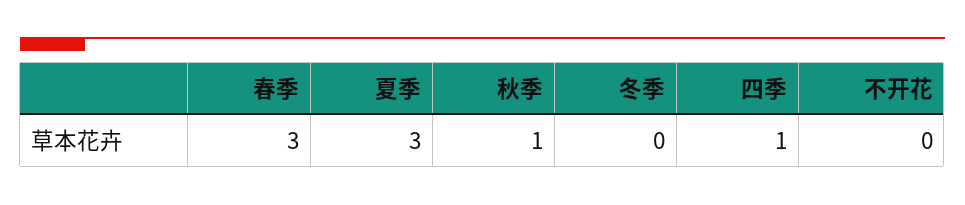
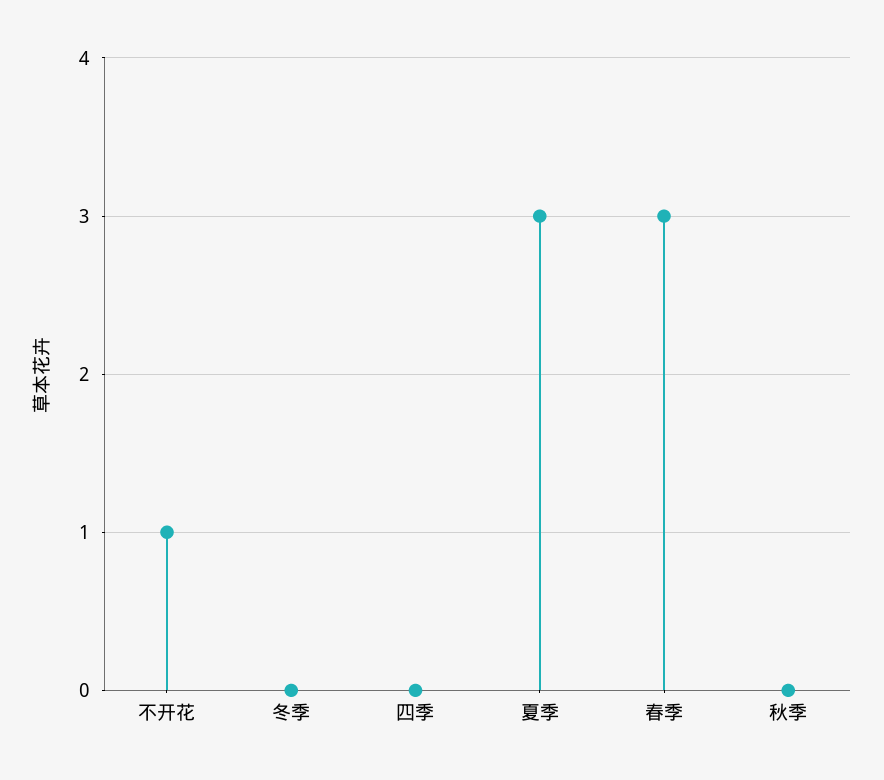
秋季: 1 -> 0
四季: 1 -> 0
不开花: 0 -> 1

